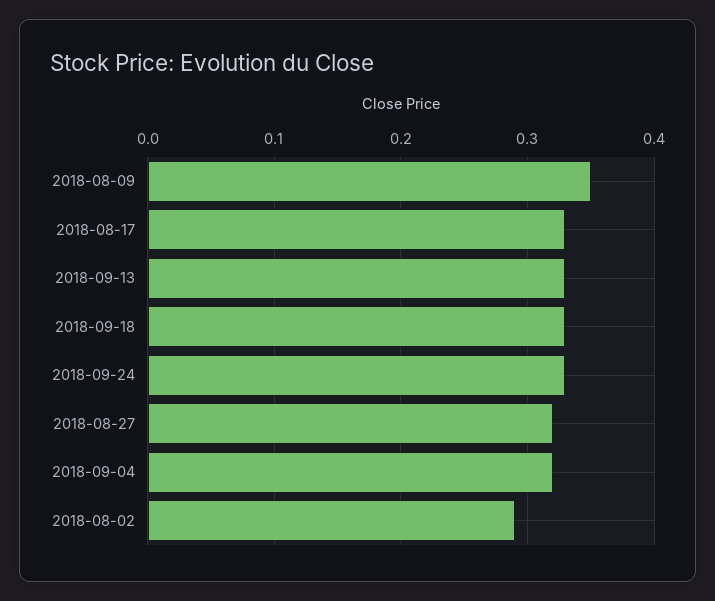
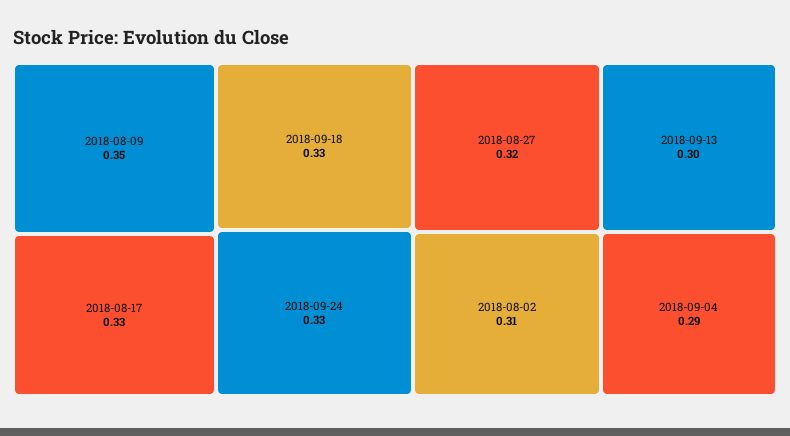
2018-09-13: 0.33 -> 0.3
2018-09-04: 0.32 -> 0.29
2018-08-02: 0.29 -> 0.31

